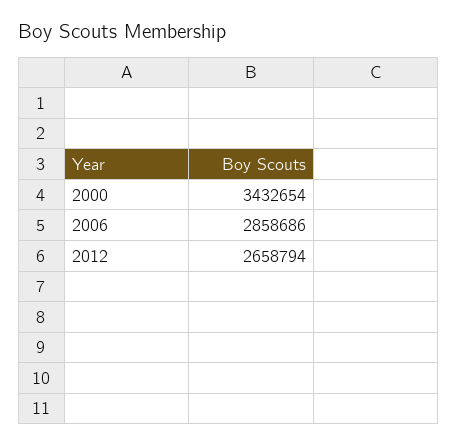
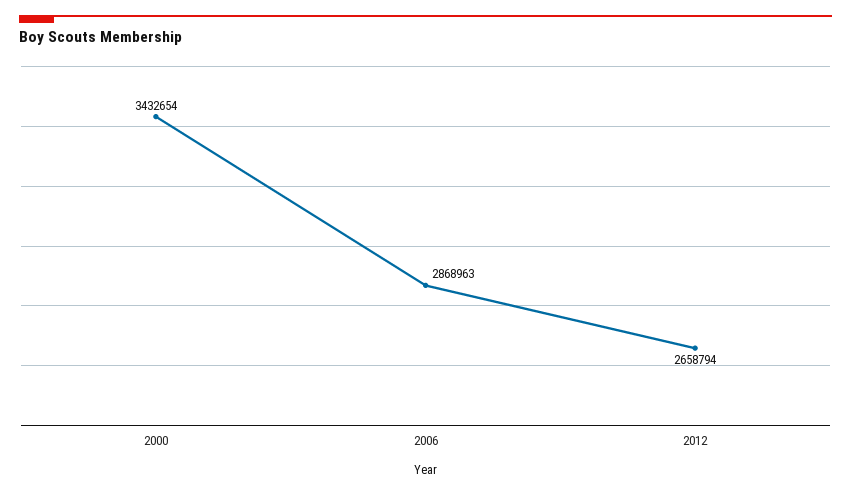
2006: 2858686 -> 2868963

